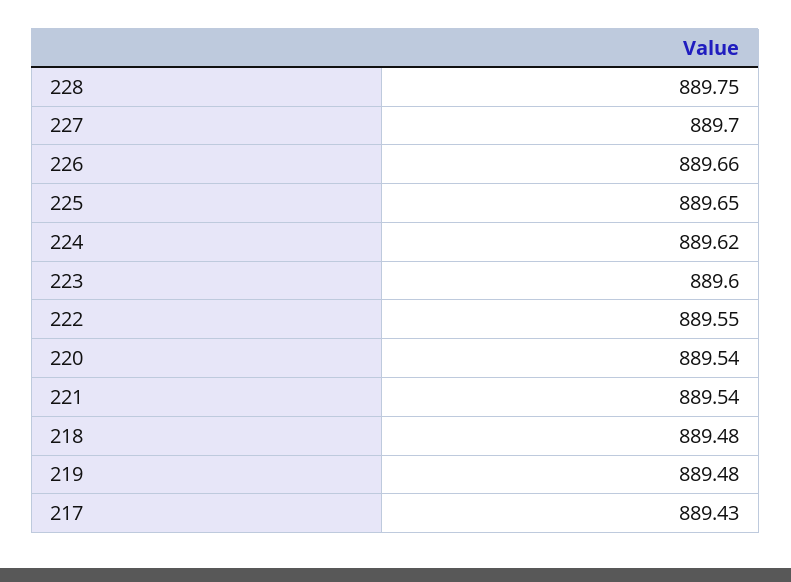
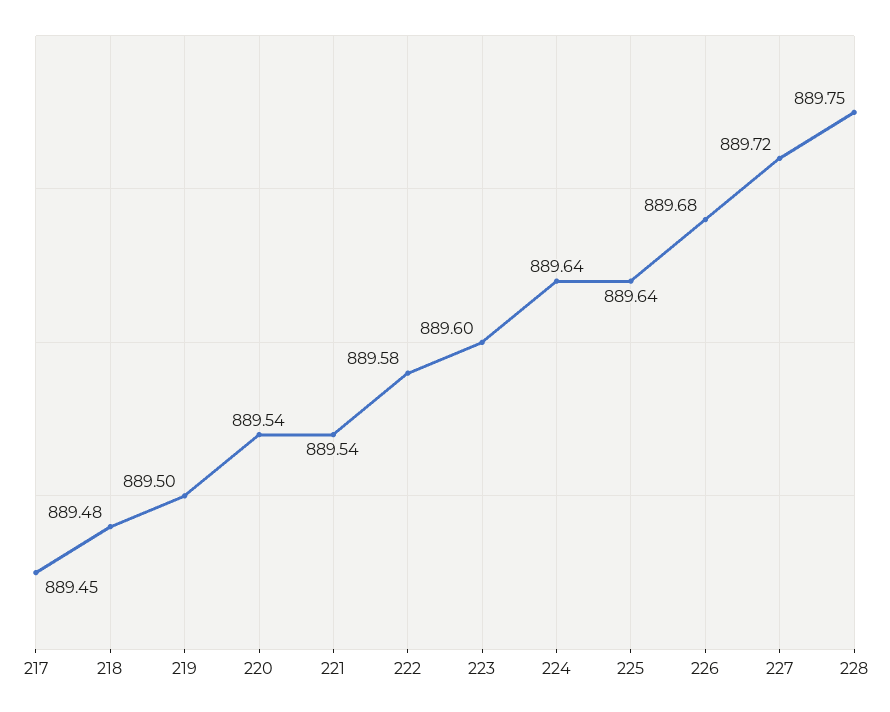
227: 889.7 -> 889.72
226: 889.66 -> 889.68
225: 889.65 -> 889.64
224: 889.62 -> 889.64
222: 889.55 -> 889.58
219: 889.48 -> 889.5
217: 889.43 -> 889.45

